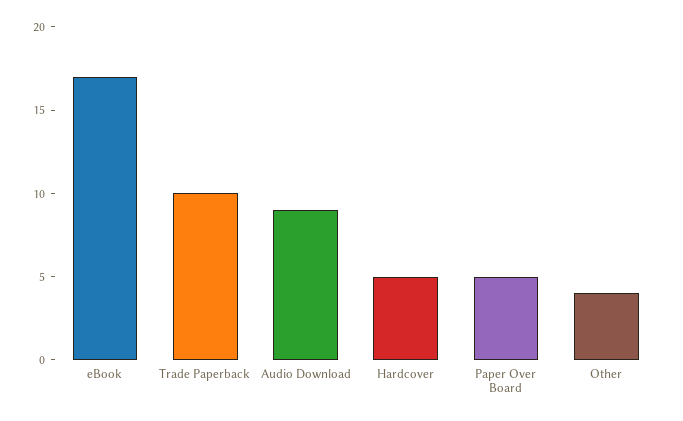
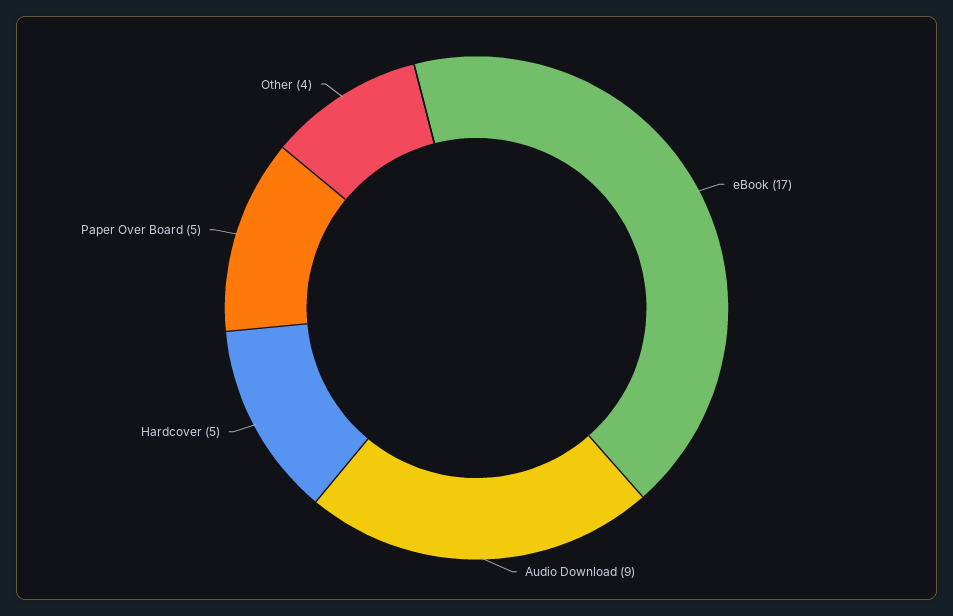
Trade Paperback: 10 -> none

